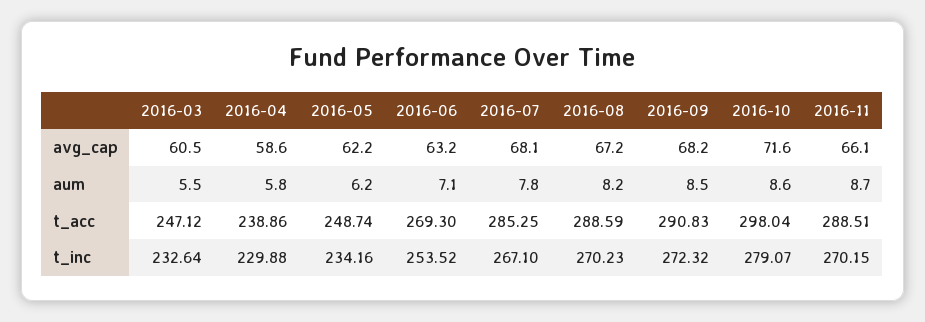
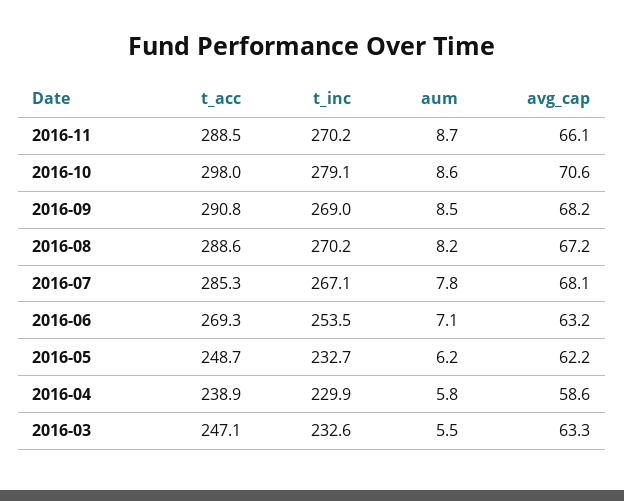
2016-03, avg_cap: 60.5 -> 63.3
2016-10, avg_cap: 71.6 -> 70.6
2016-05, t_inc: 234.16 -> 232.7
2016-09, t_inc: 272.32 -> 269

